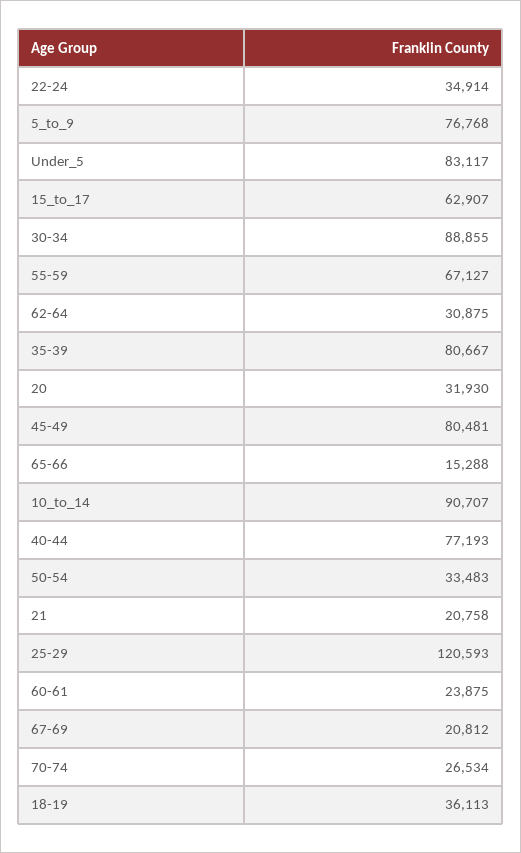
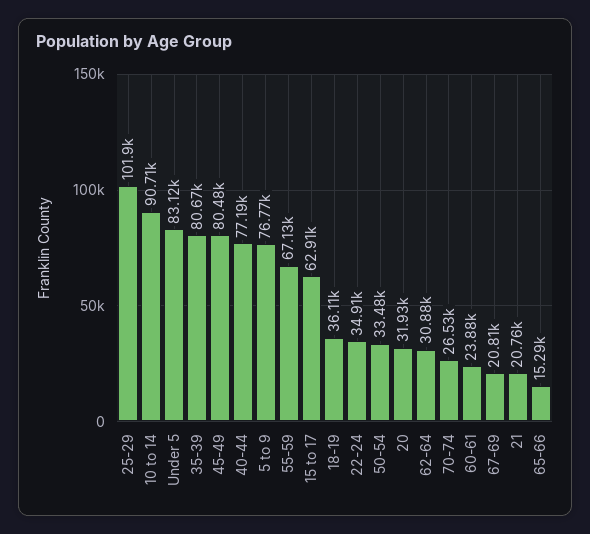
30-34: 88855 -> none
25-29: 120593 -> 101900

